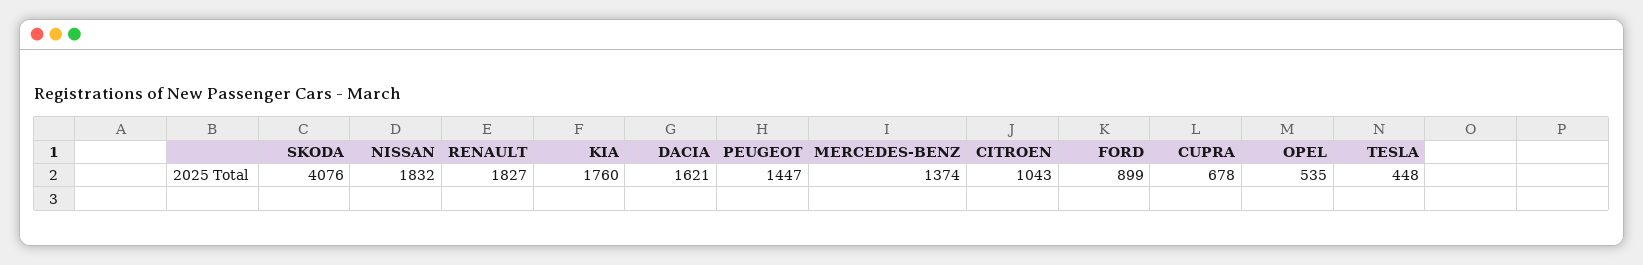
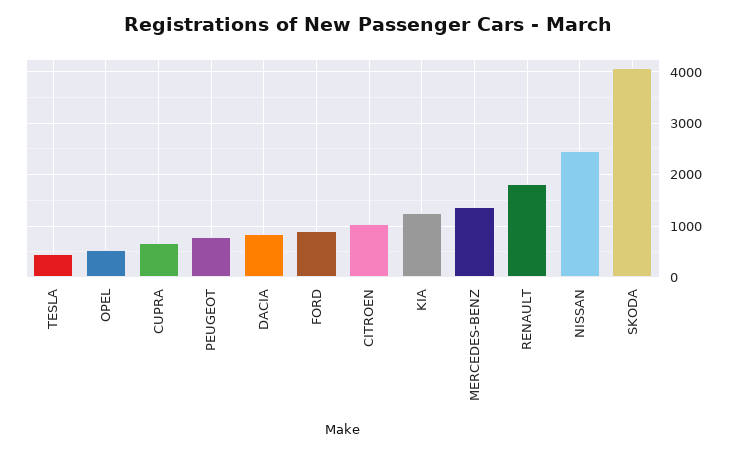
NISSAN: 1832 -> 2400
KIA: 1760 -> 1200
DACIA: 1621 -> 800
PEUGEOT: 1447 -> 800

